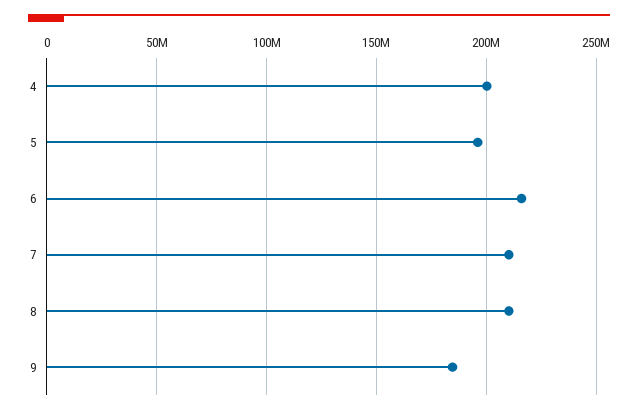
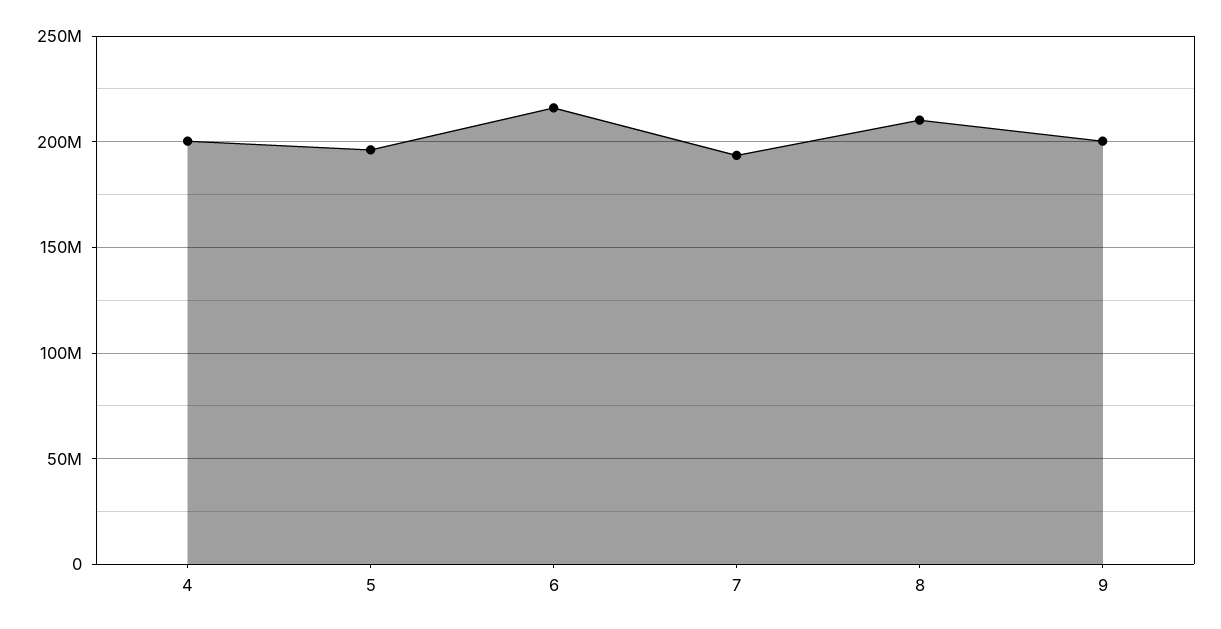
7: 210000000 -> 195000000
9: 185000000 -> 200000000

